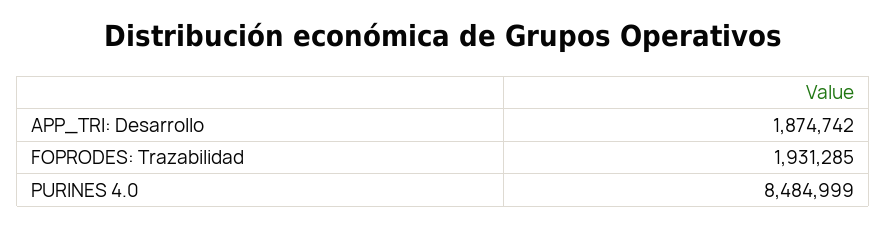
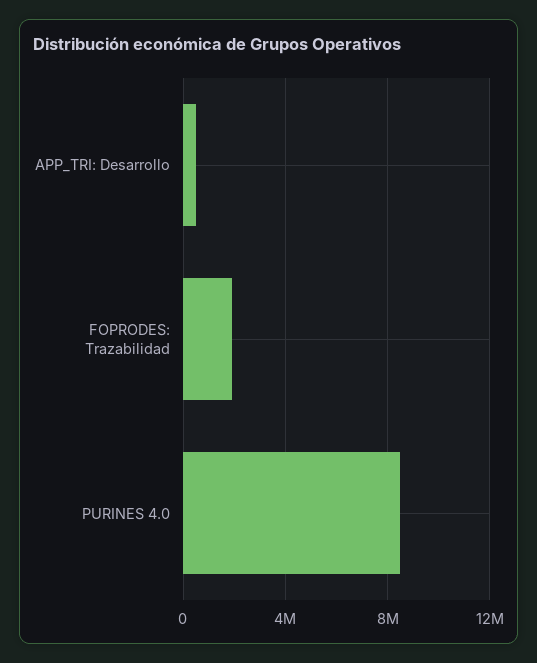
APP_TRI: Desarrollo: 1874742 -> 500000

